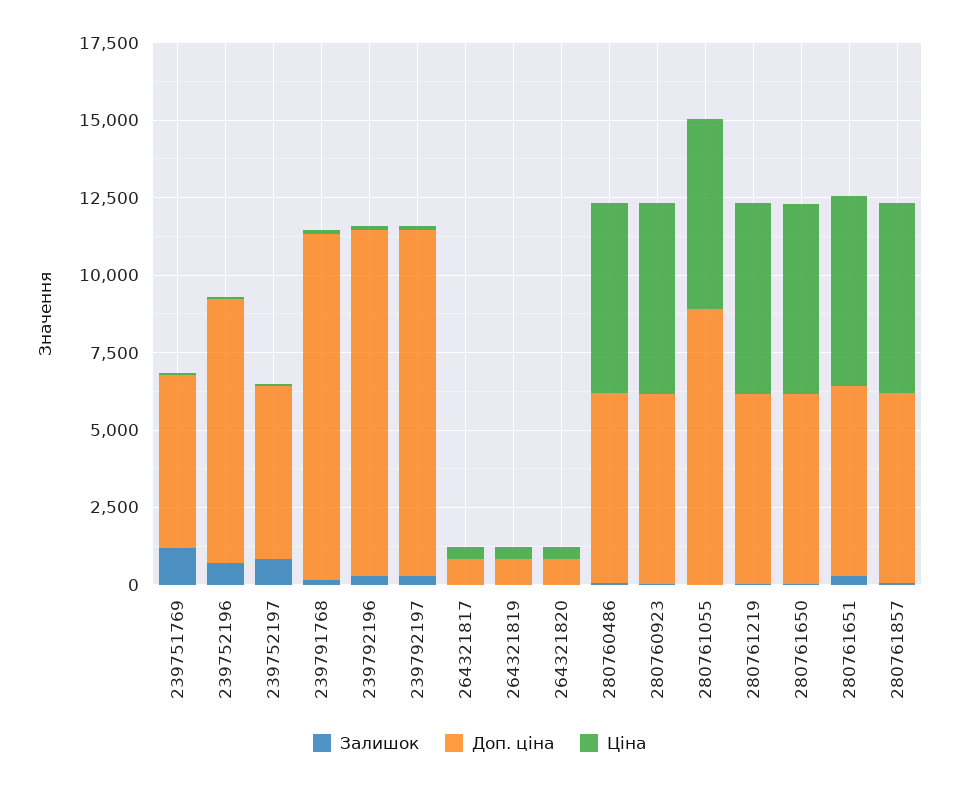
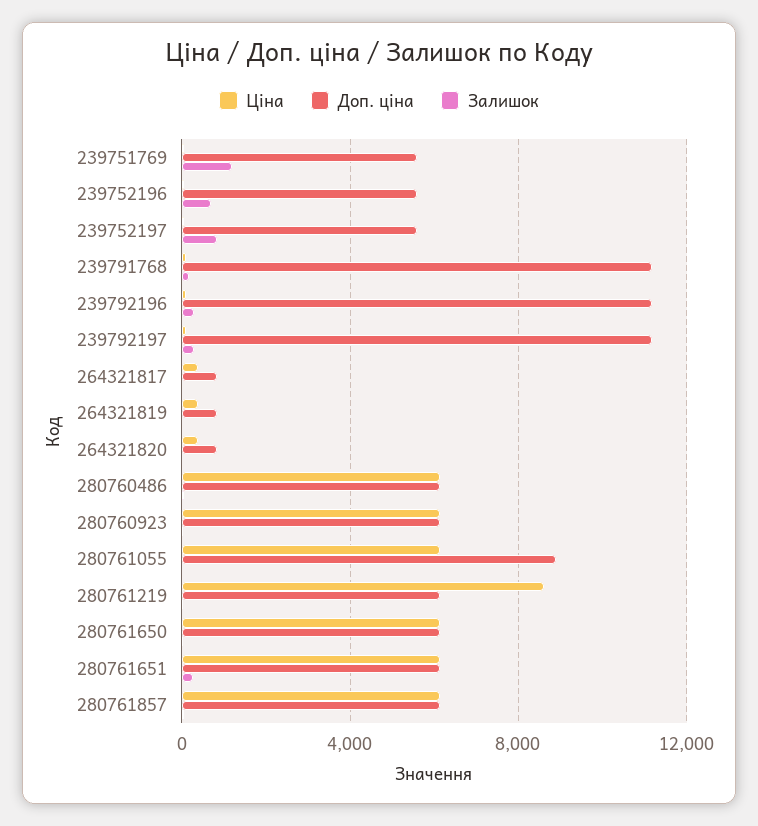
Доп. ціна, 239752196: 8500 -> 5500
Ціна, 280761219: 6000 -> 8500

